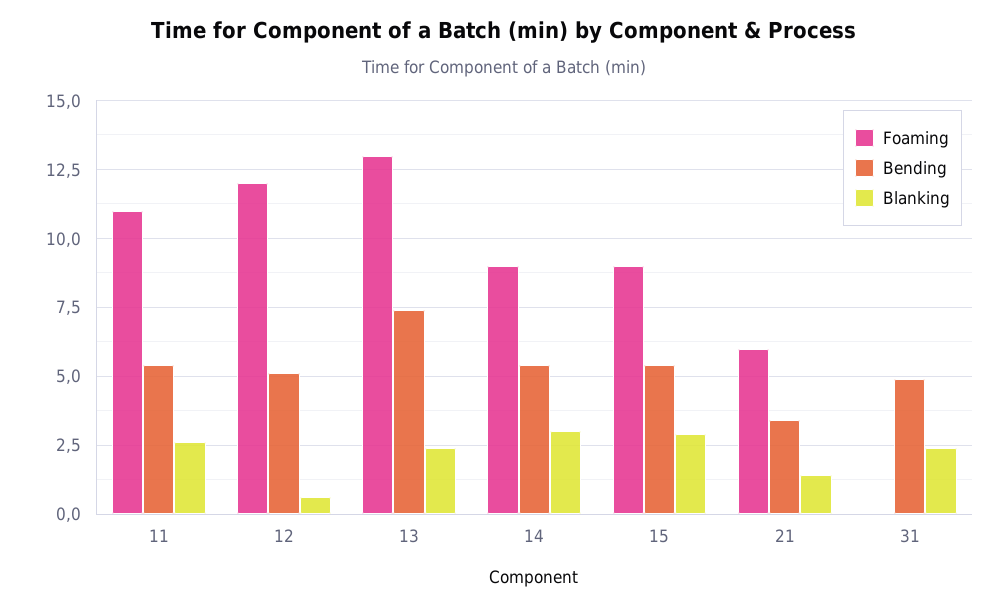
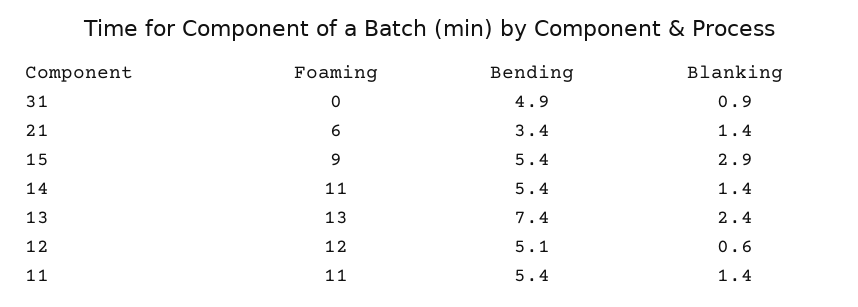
Blanking, 11: 2.5 -> 1.4
Foaming, 14: 9 -> 11
Blanking, 14: 3 -> 1.4
Blanking, 31: 2.5 -> 0.9

